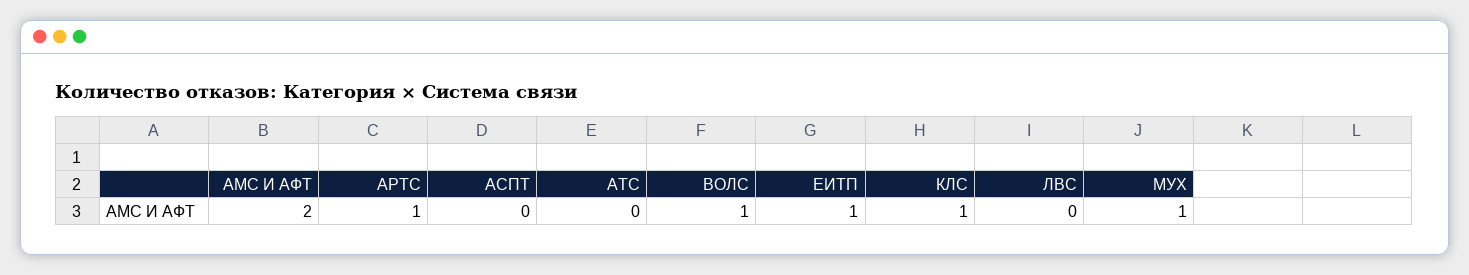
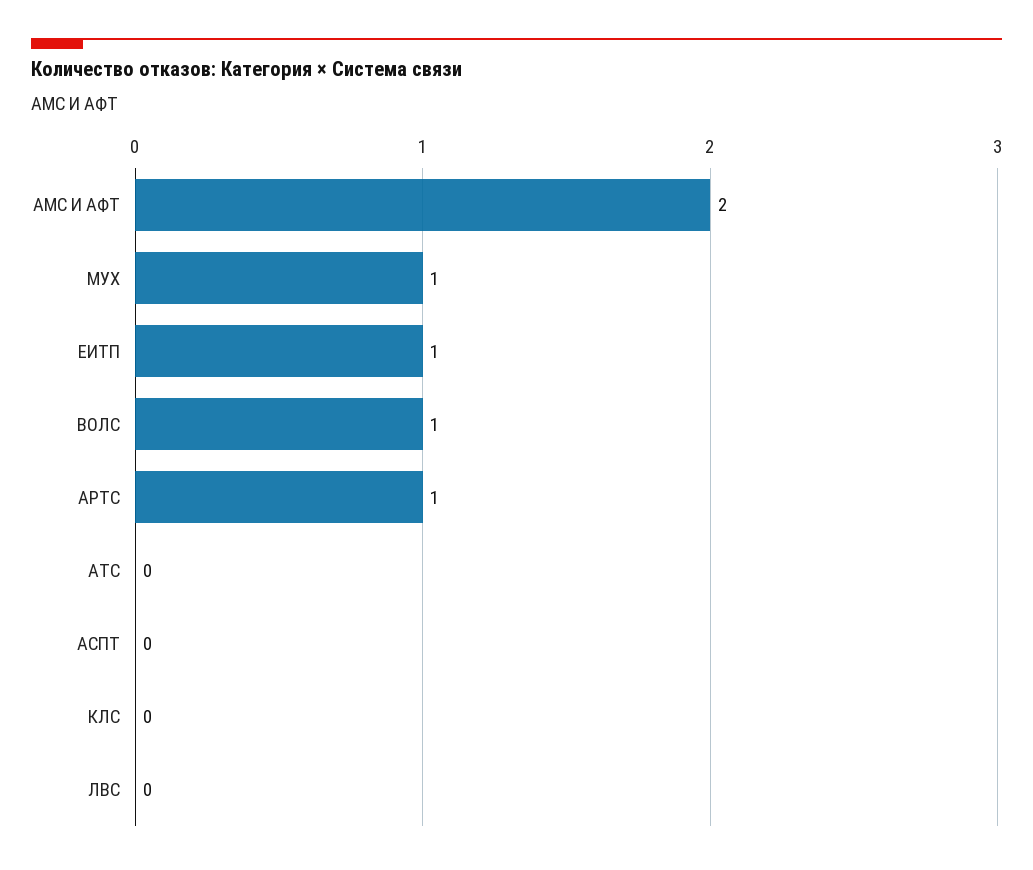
КЛС: 1 -> 0

